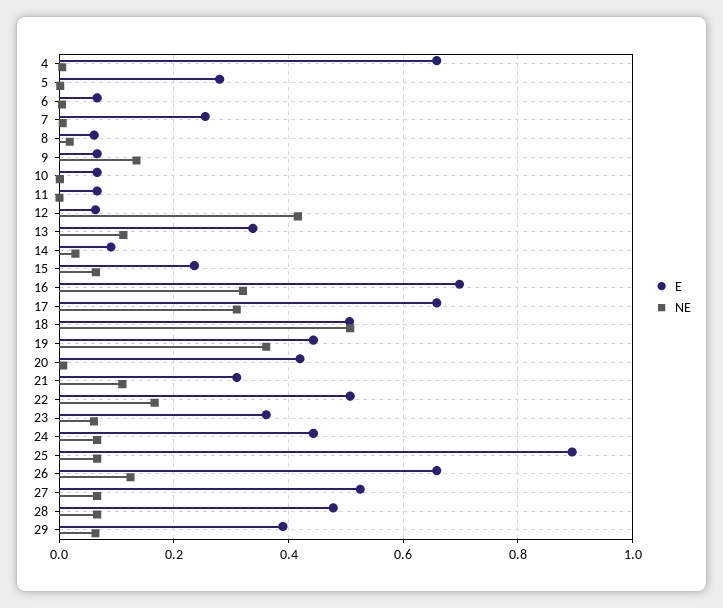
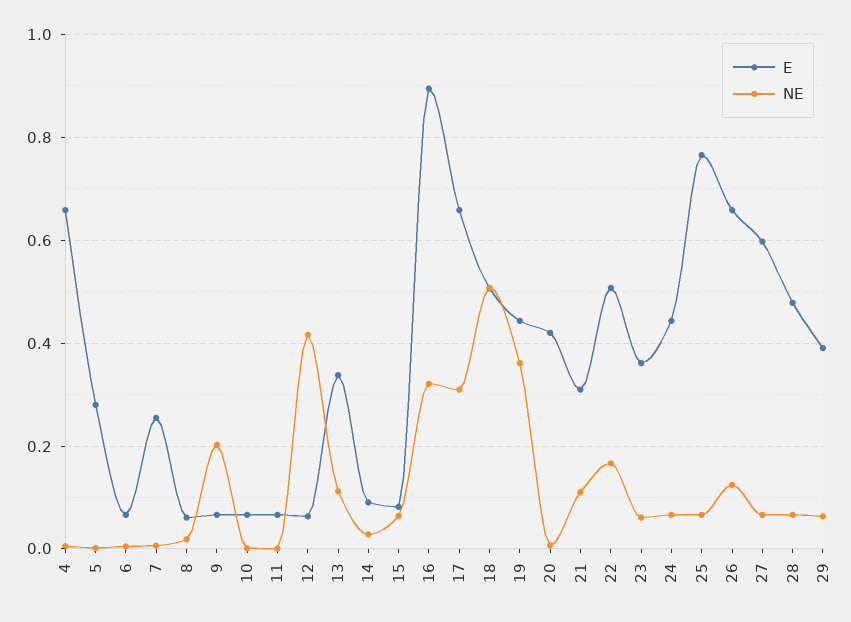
NE, 9: 0.14 -> 0.2
E, 15: 0.24 -> 0.08
E, 16: 0.7 -> 0.9
E, 25: 0.9 -> 0.76
E, 27: 0.52 -> 0.6

